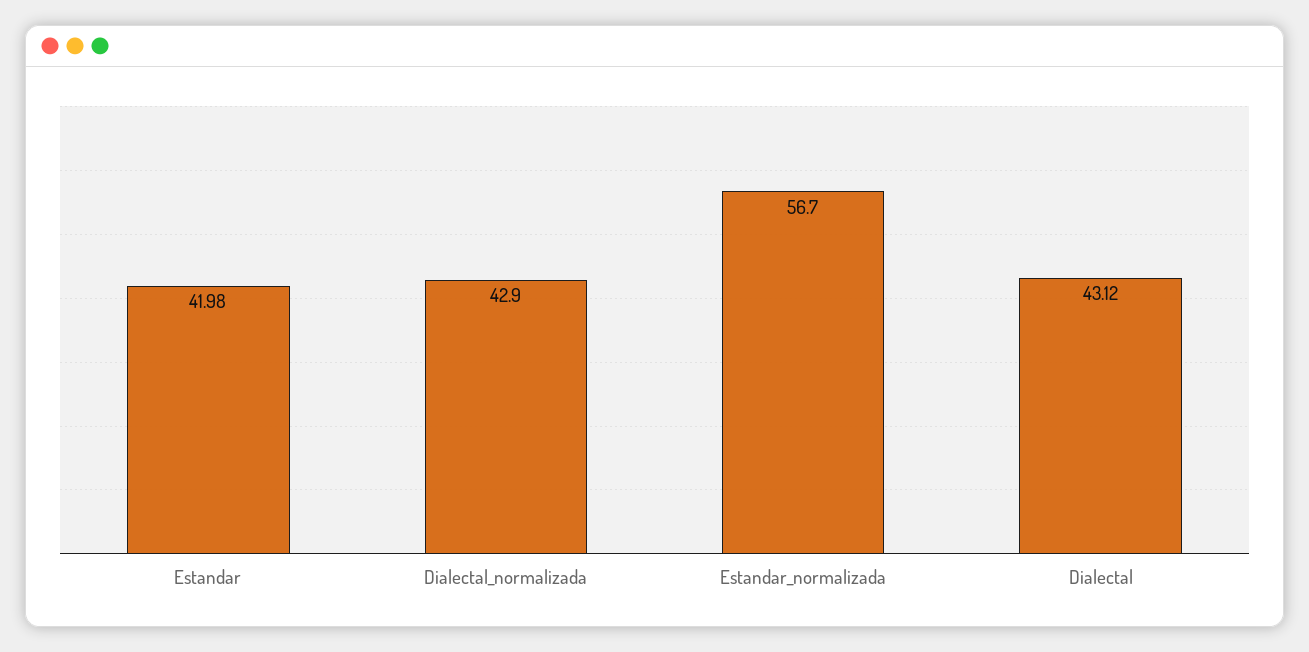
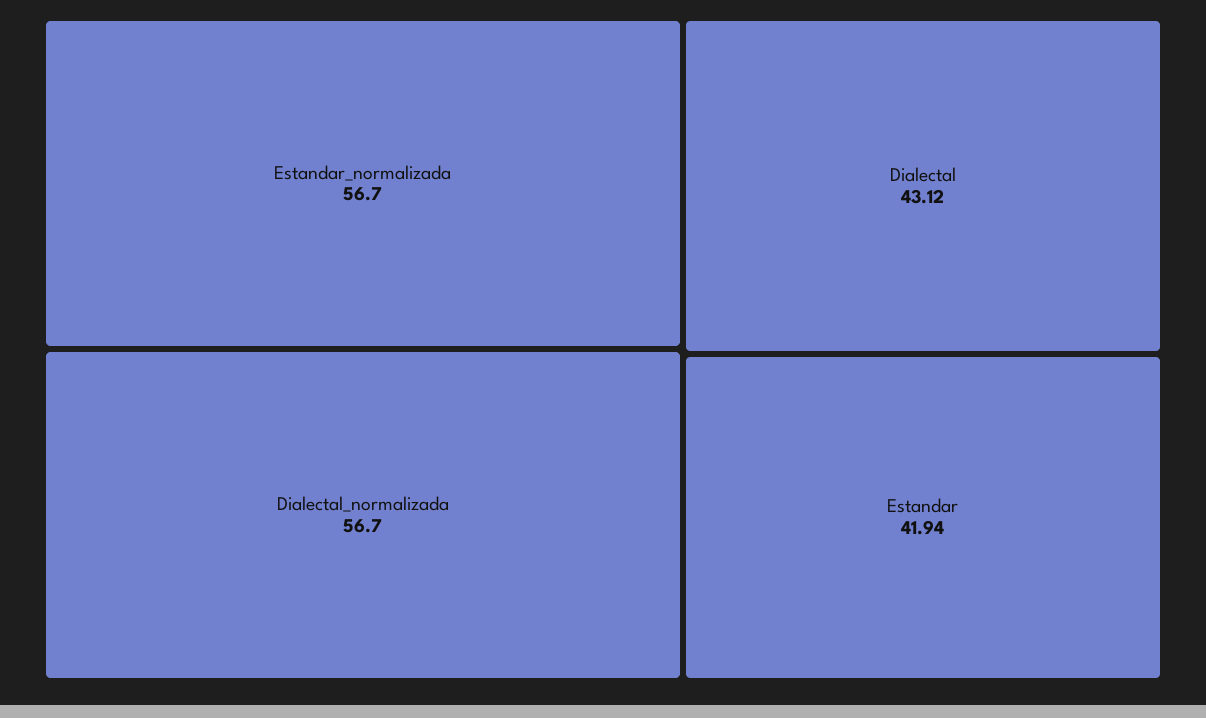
Estandar: 41.98 -> 41.94
Dialectal_normalizada: 42.9 -> 56.7

